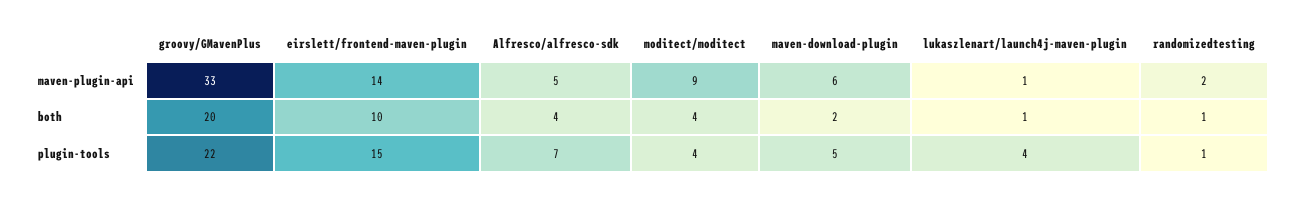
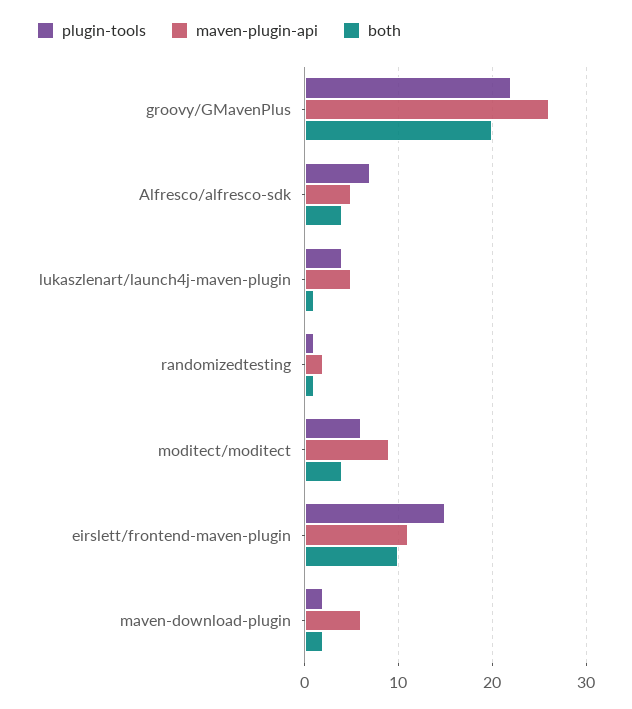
maven-plugin-api, groovy/GMavenPlus: 33 -> 26
maven-plugin-api, eirslett/frontend-maven-plugin: 14 -> 11
maven-plugin-api, lukaszlenart/launch4j-maven-plugin: 1 -> 5
plugin-tools, moditect/moditect: 4 -> 6
plugin-tools, maven-download-plugin: 5 -> 2

